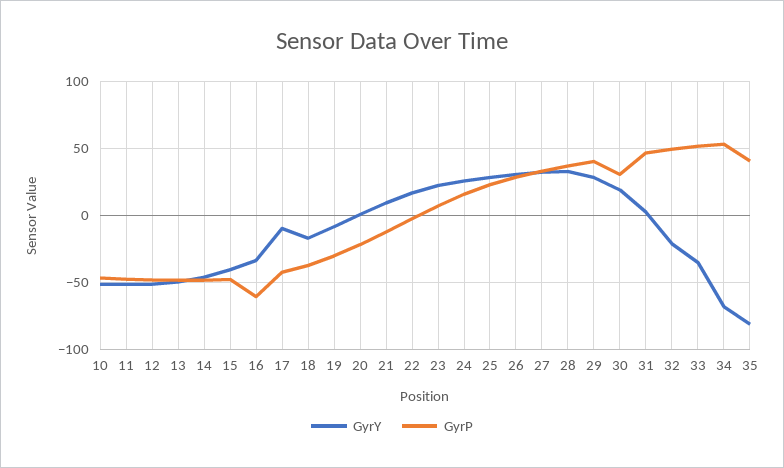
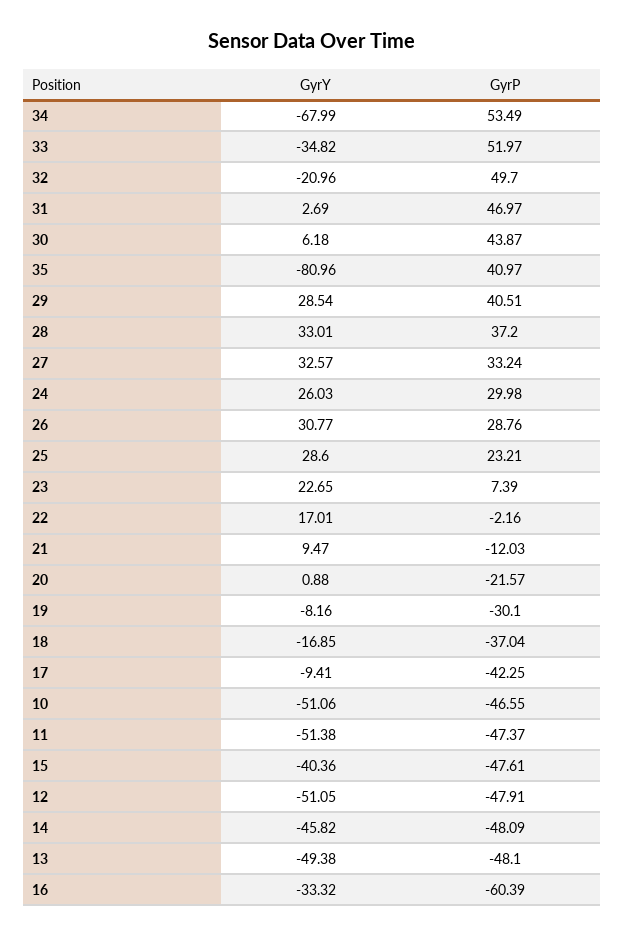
GyrP, 24: 15 -> 29.98
GyrY, 30: 20 -> 6.18
GyrP, 30: 30 -> 43.87

